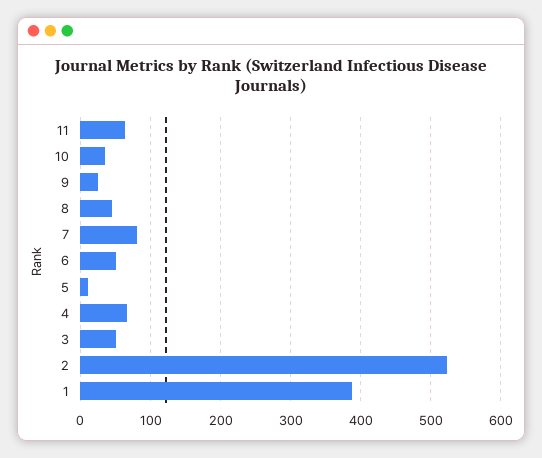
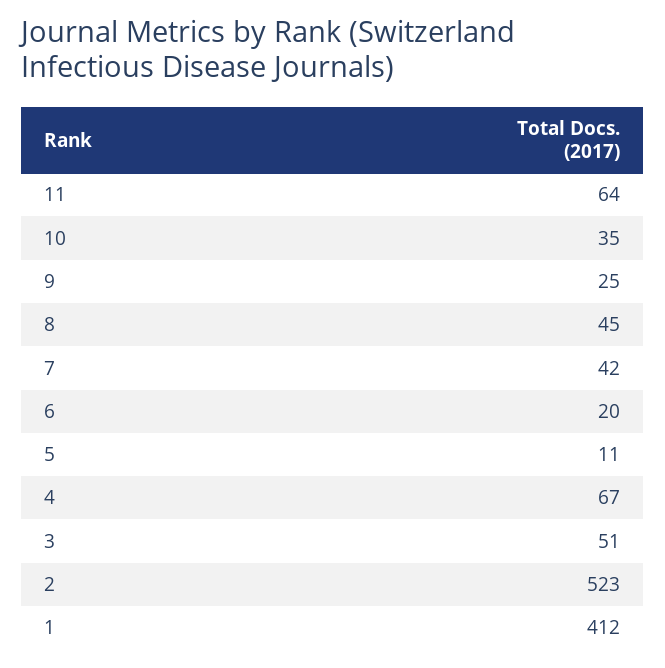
7: 80 -> 42
6: 50 -> 20
1: 390 -> 412

